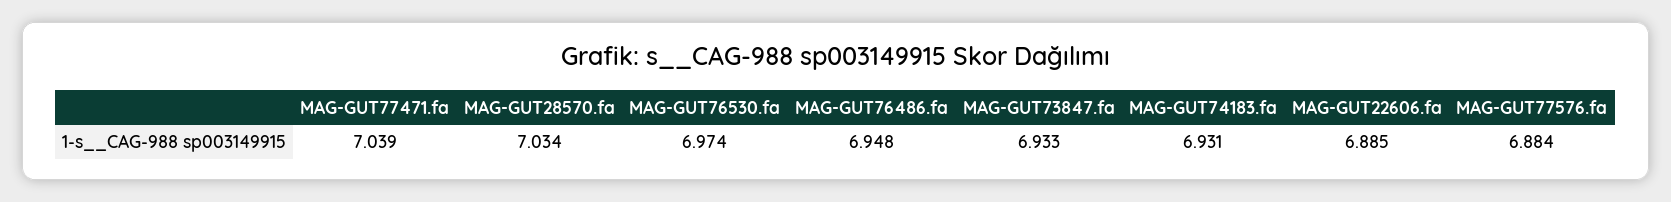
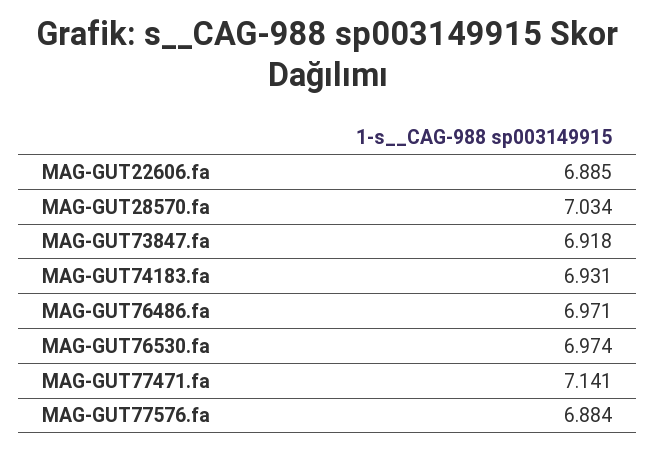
MAG-GUT77471.fa: 7.039 -> 7.141
MAG-GUT76486.fa: 6.948 -> 6.971
MAG-GUT73847.fa: 6.933 -> 6.918

